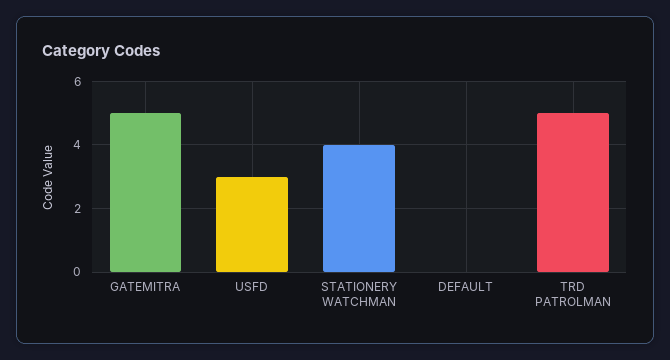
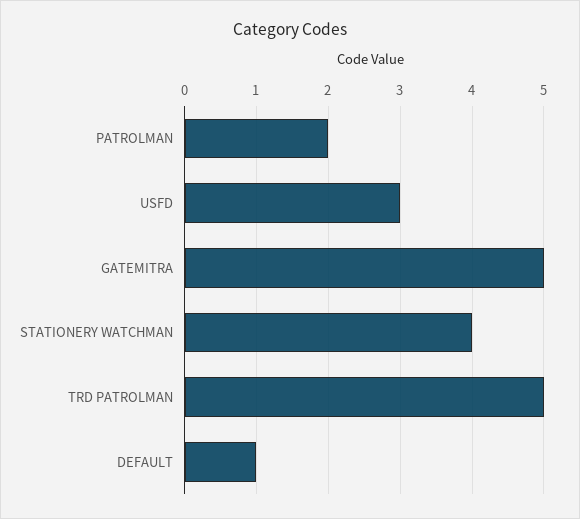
DEFAULT: 0 -> 1
PATROLMAN: none -> 2

